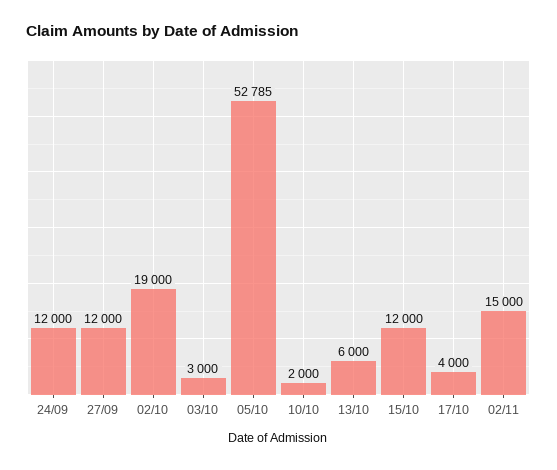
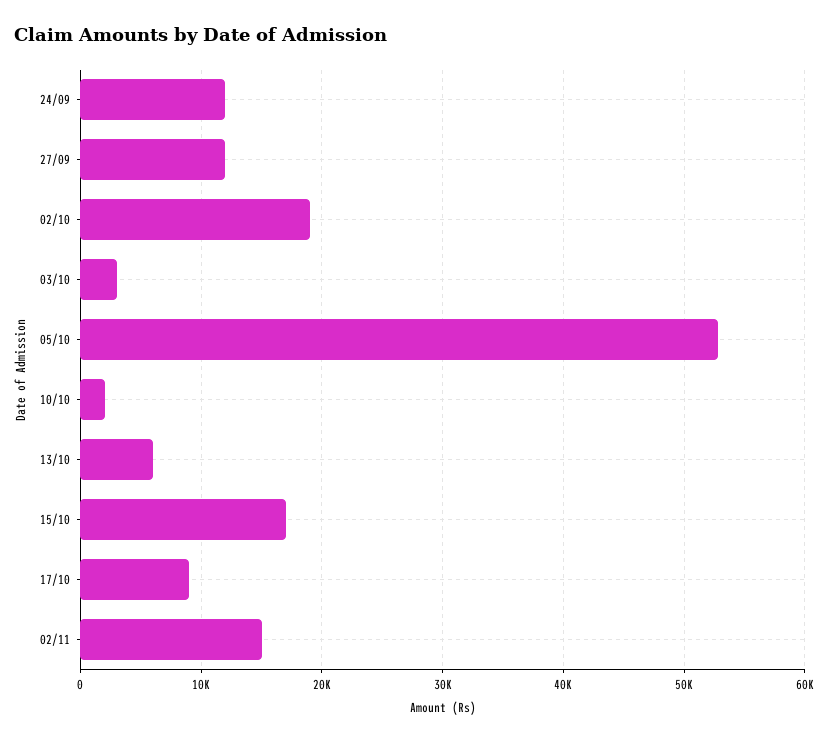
15/10: 12000 -> 17000
17/10: 4000 -> 9000

